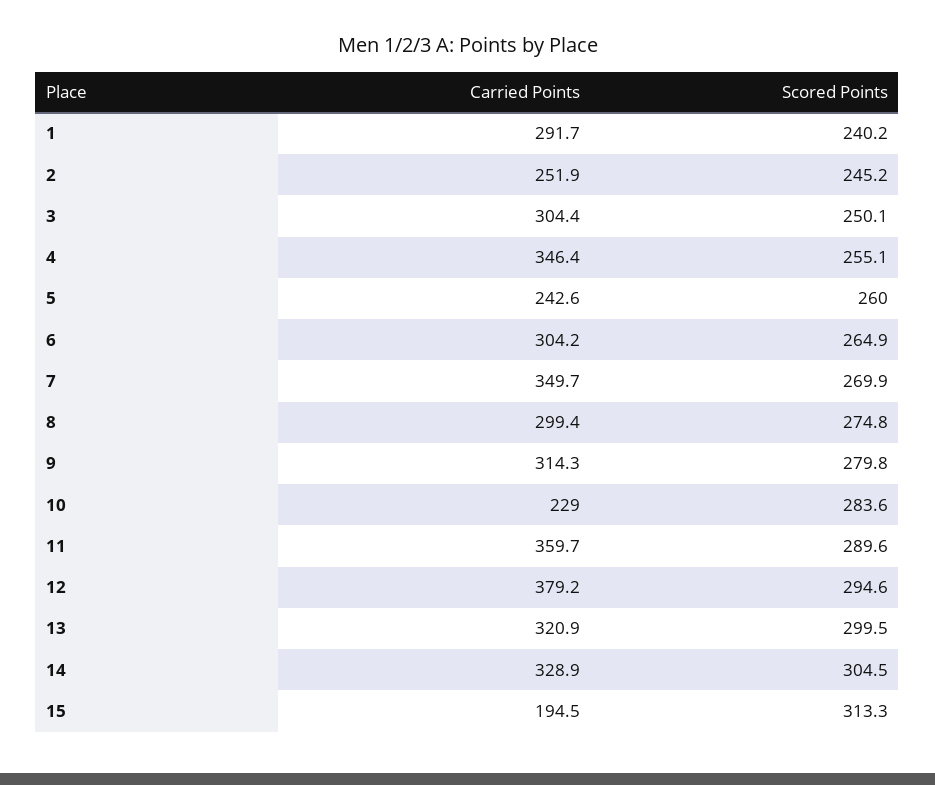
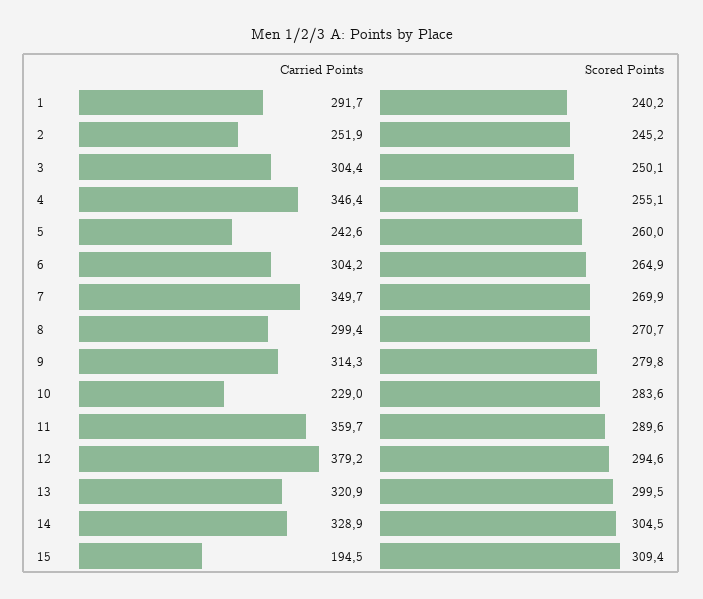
Scored Points, 8: 274.8 -> 270.7
Scored Points, 15: 313.3 -> 309.4

